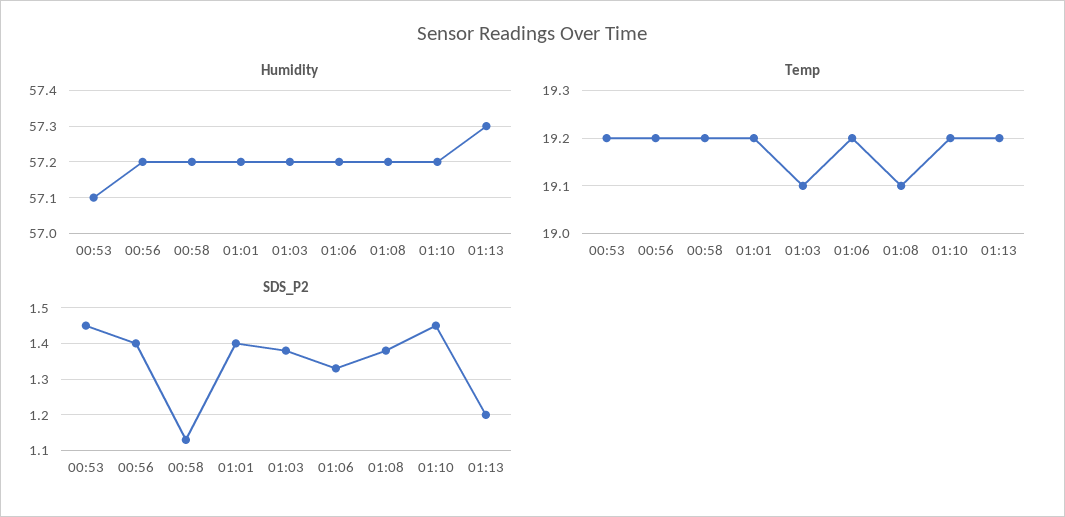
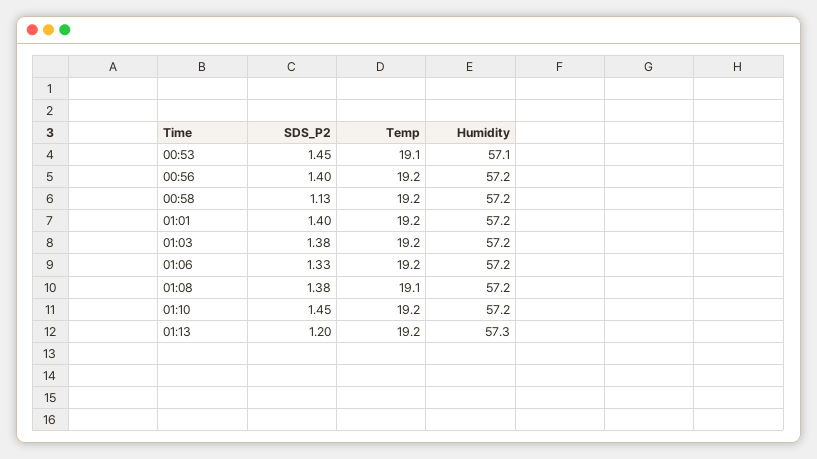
Temp, 00:53: 19.2 -> 19.1
Temp, 01:03: 19.1 -> 19.2

